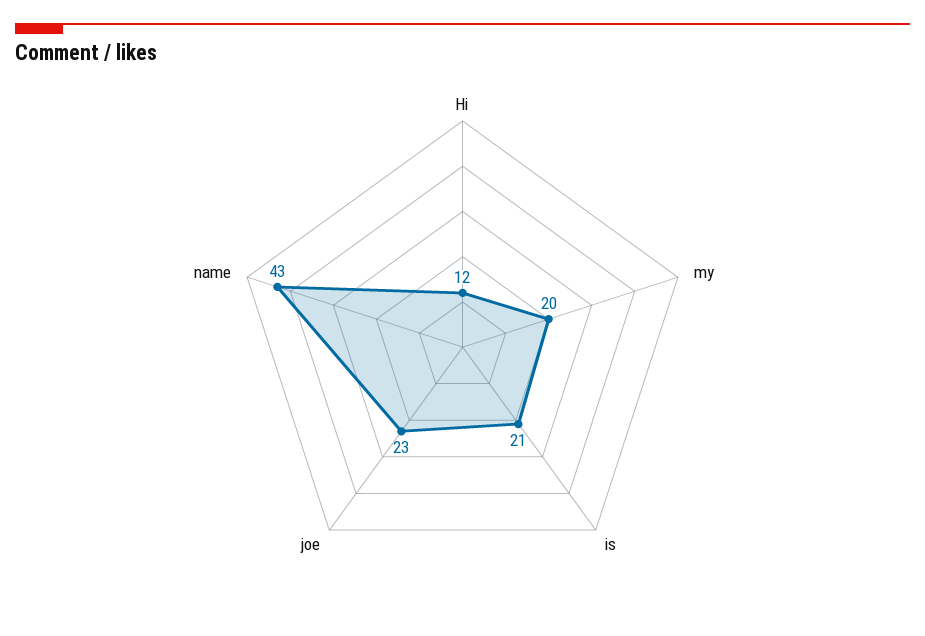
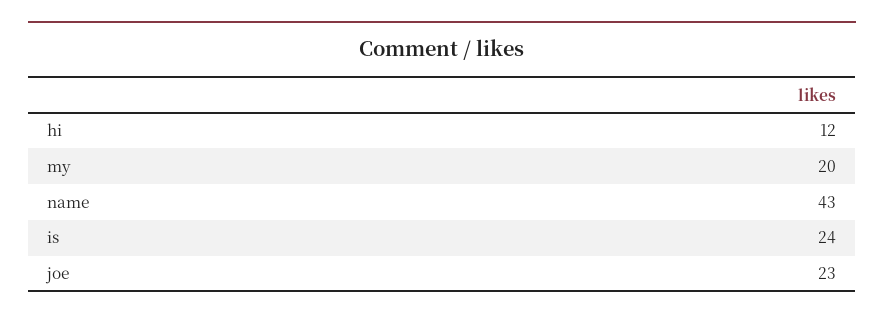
is: 21 -> 24

